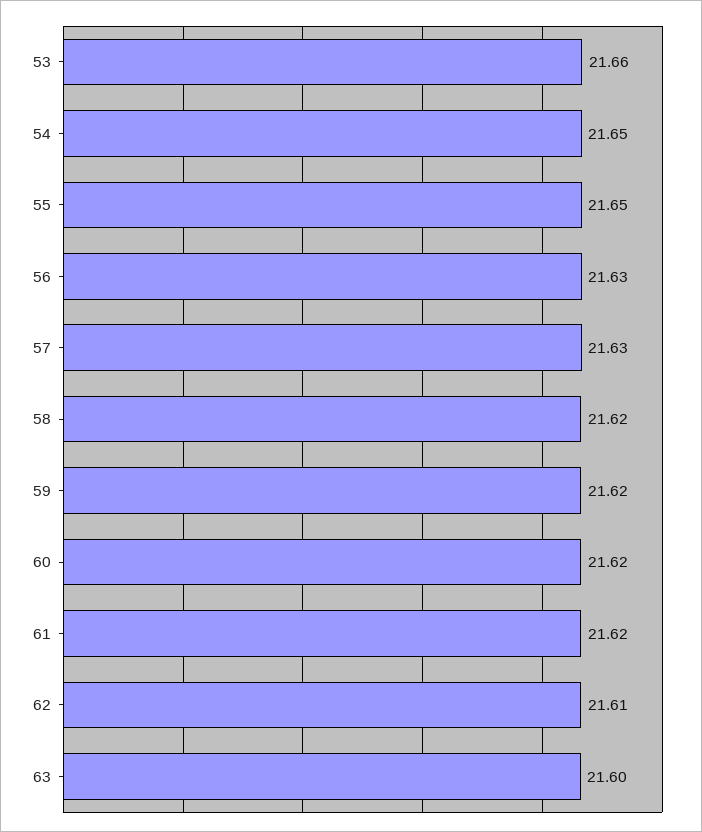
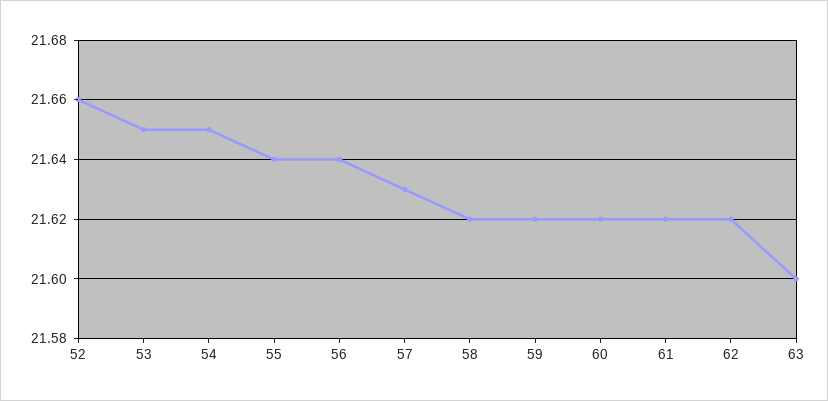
53: 21.66 -> 21.65
55: 21.65 -> 21.64
56: 21.63 -> 21.64
62: 21.61 -> 21.62
52: none -> 21.66

